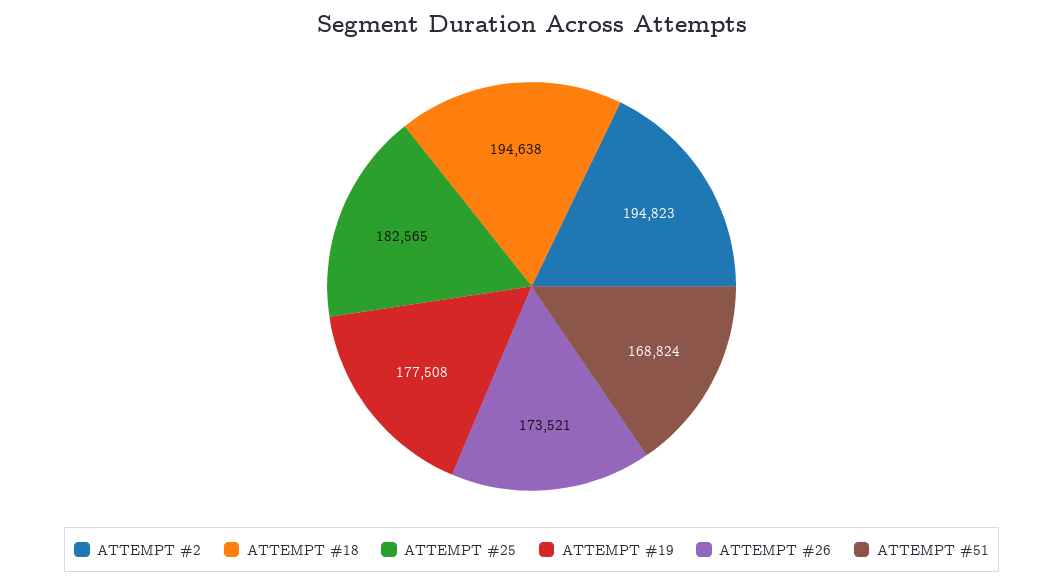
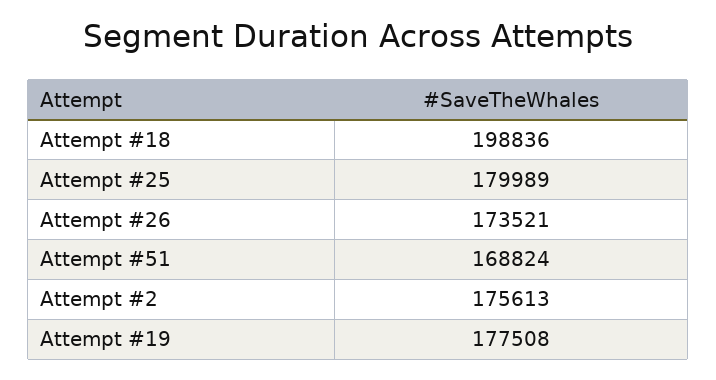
ATTEMPT #2: 194823 -> 175613
ATTEMPT #18: 194638 -> 198836
ATTEMPT #25: 182565 -> 179989

